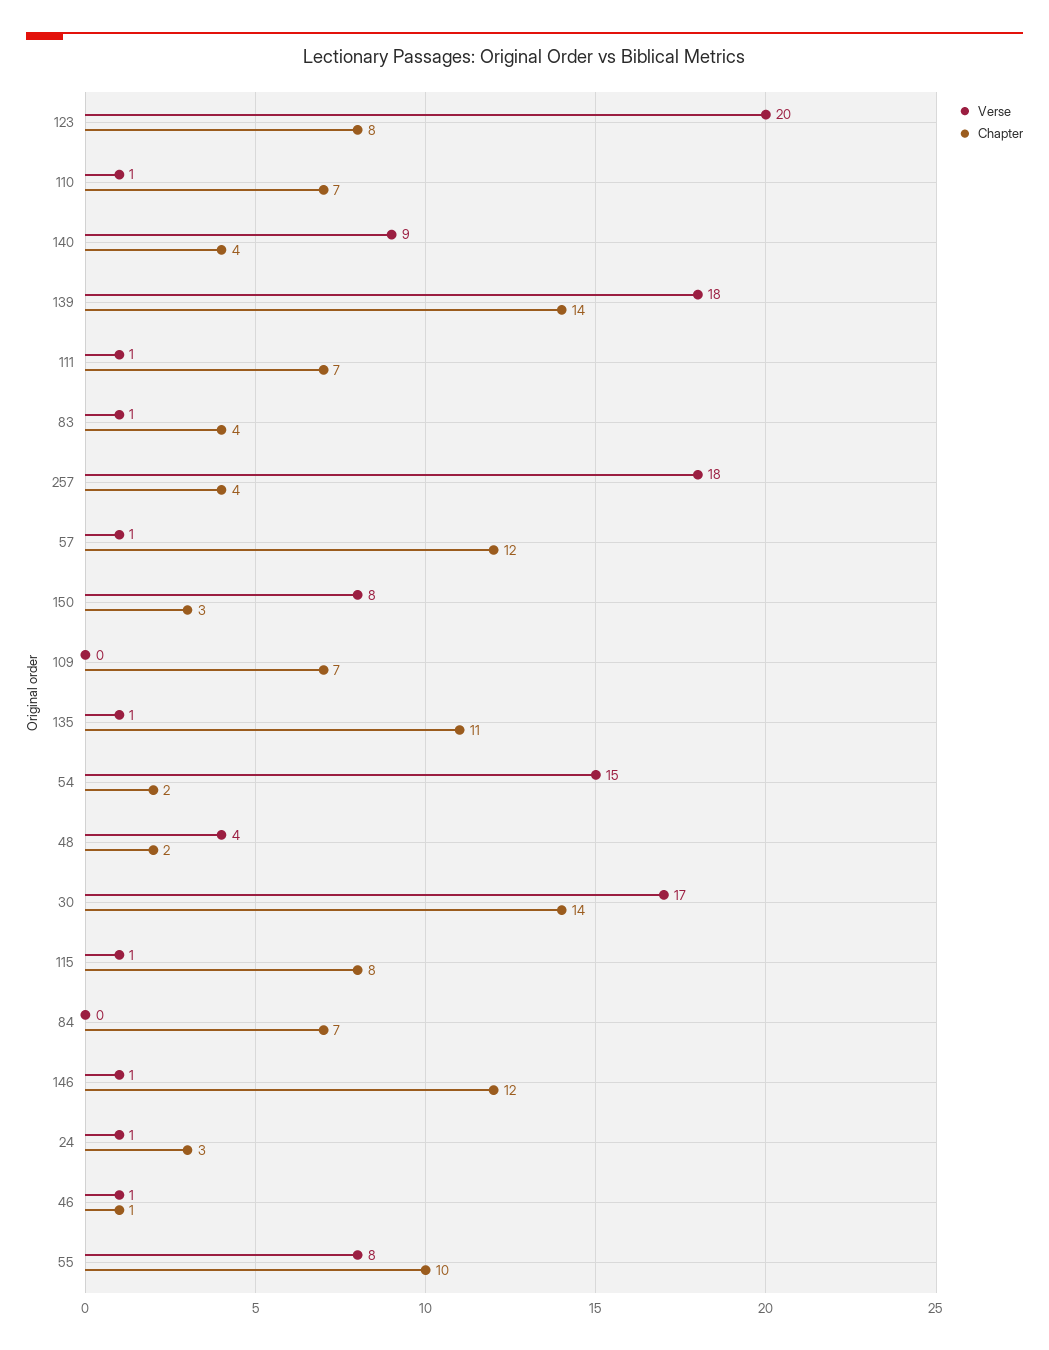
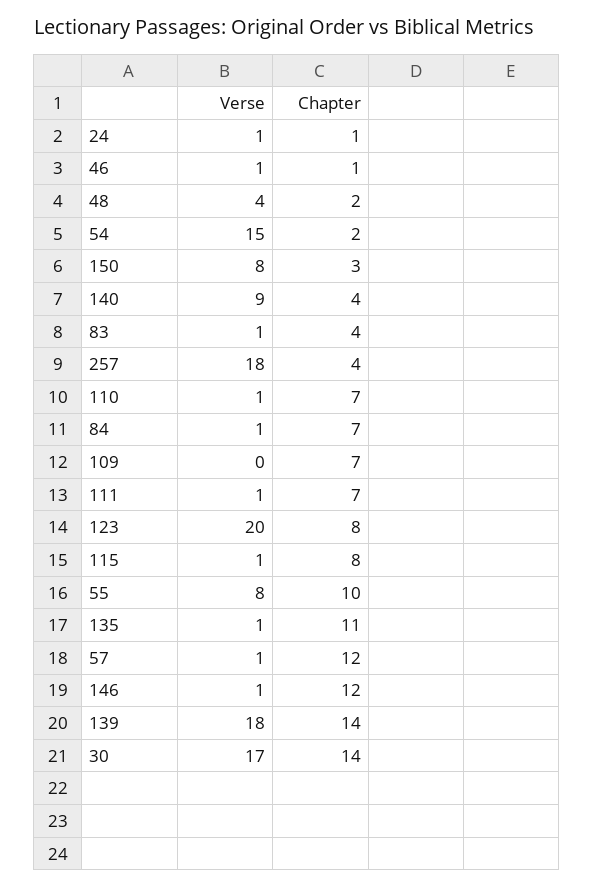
Verse, 84: 0 -> 1
Chapter, 24: 3 -> 1

